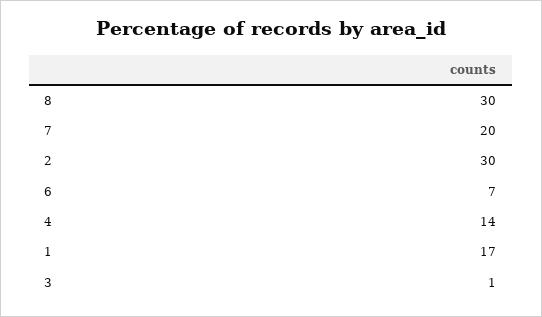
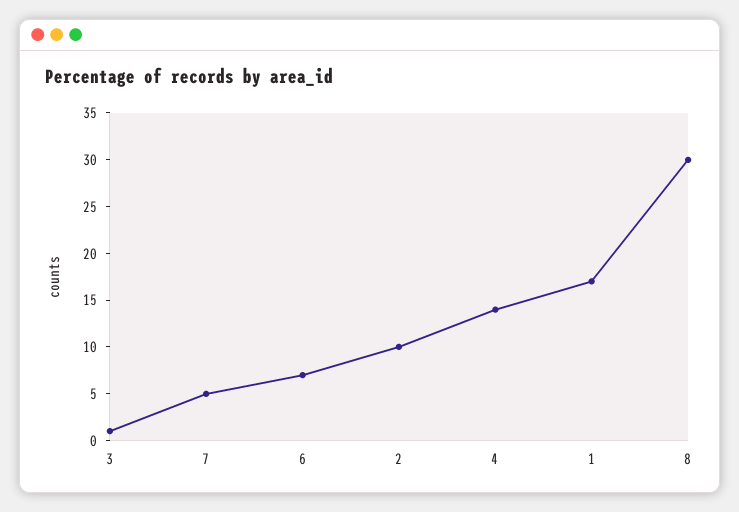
7: 20 -> 5
2: 30 -> 10

